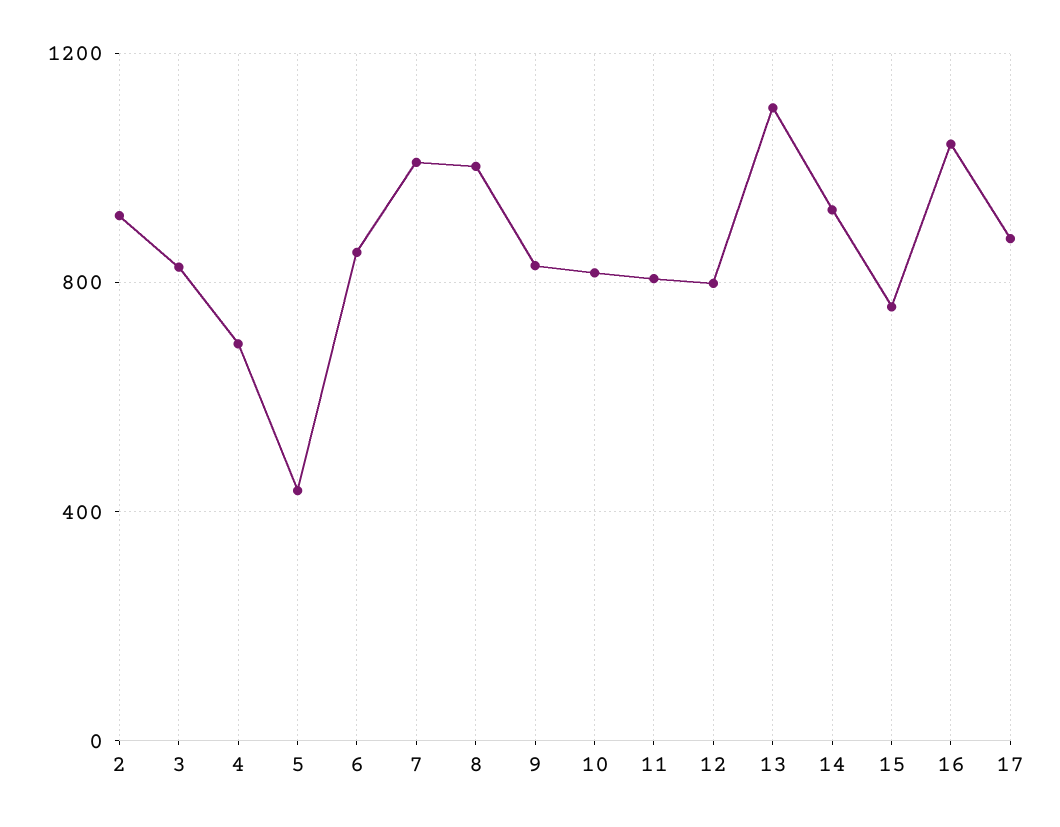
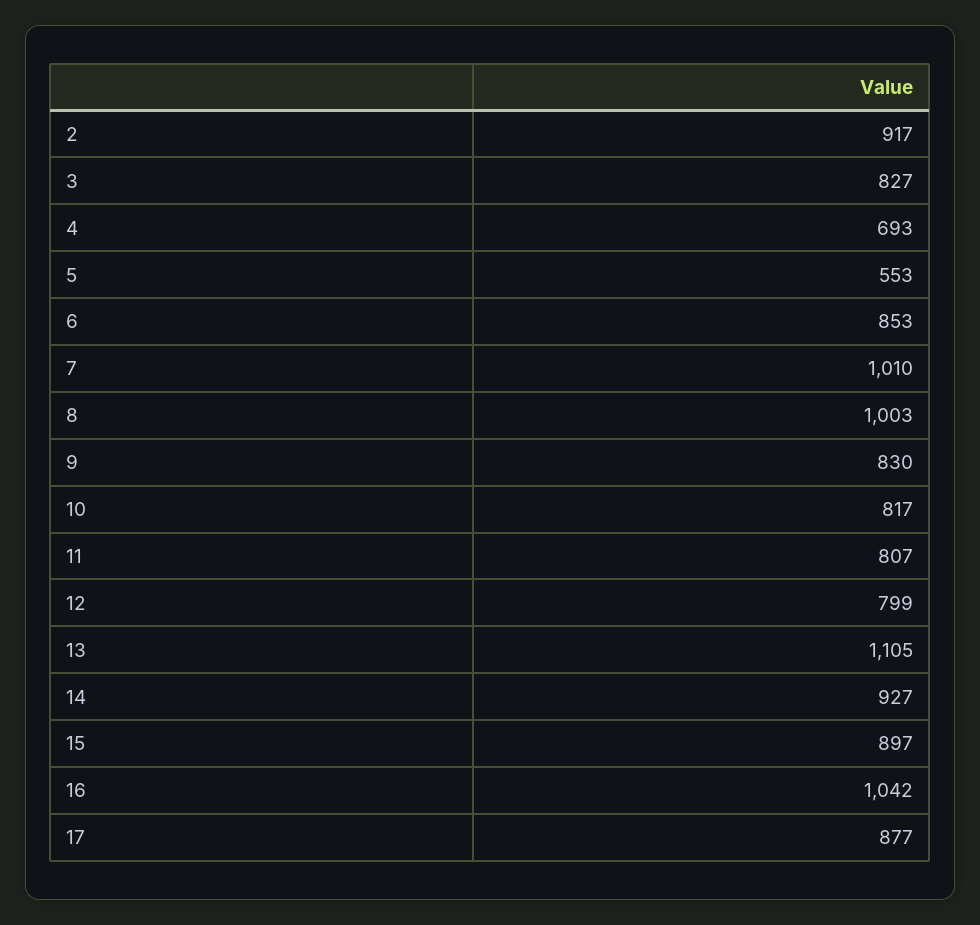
5: 450 -> 553
15: 750 -> 897

